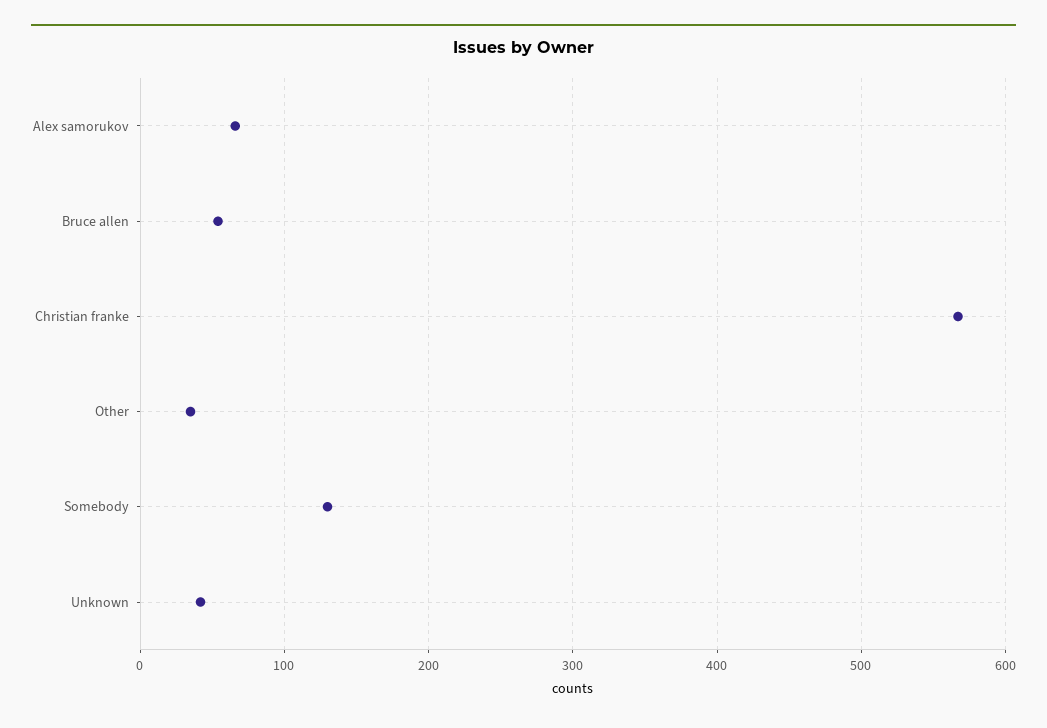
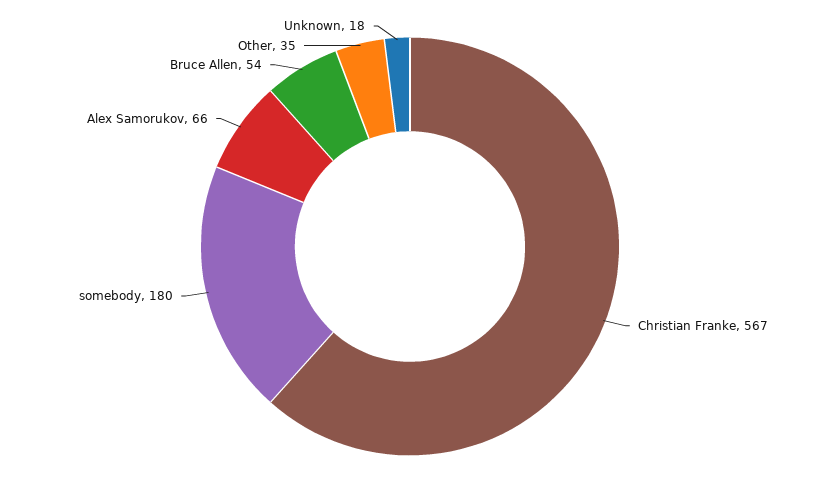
Somebody: 130 -> 180
Unknown: 40 -> 18

